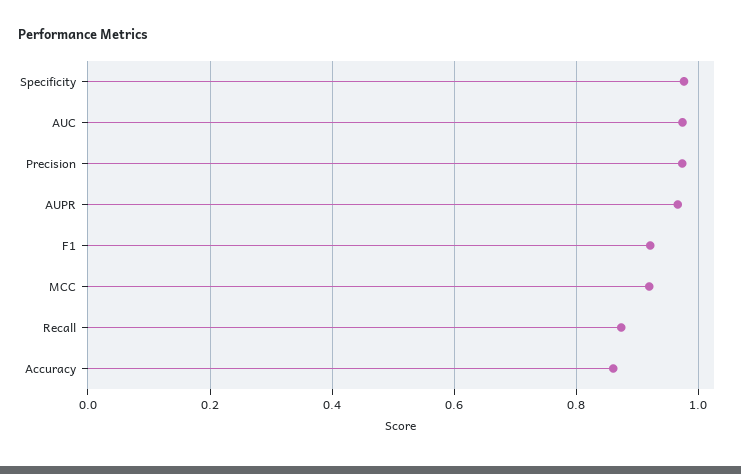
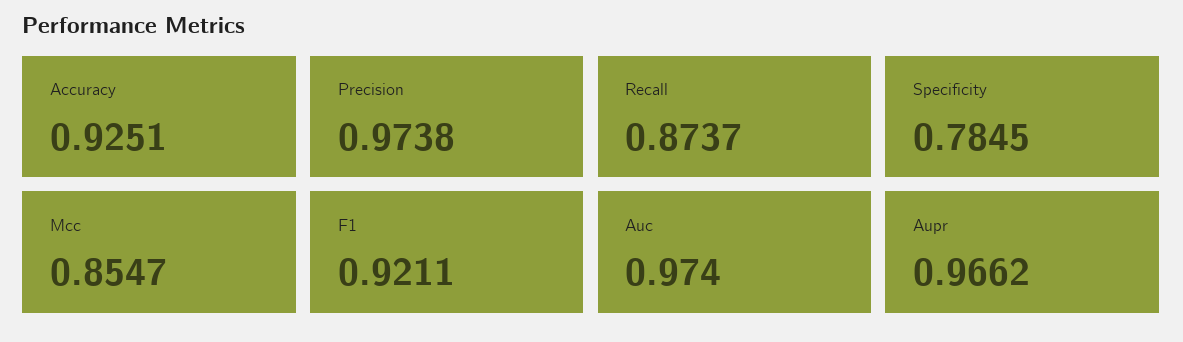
Specificity: 0.98 -> 0.7845
MCC: 0.92 -> 0.8547
Accuracy: 0.86 -> 0.9251

